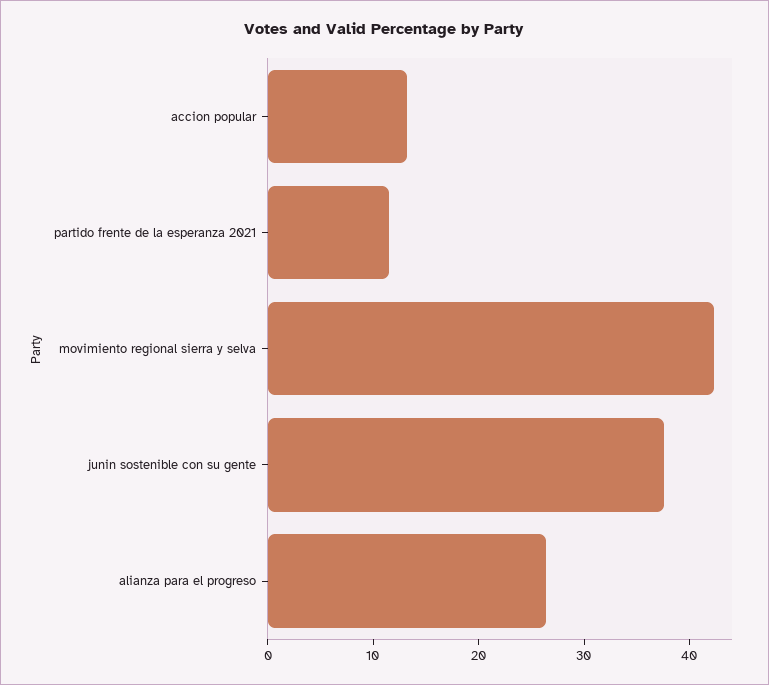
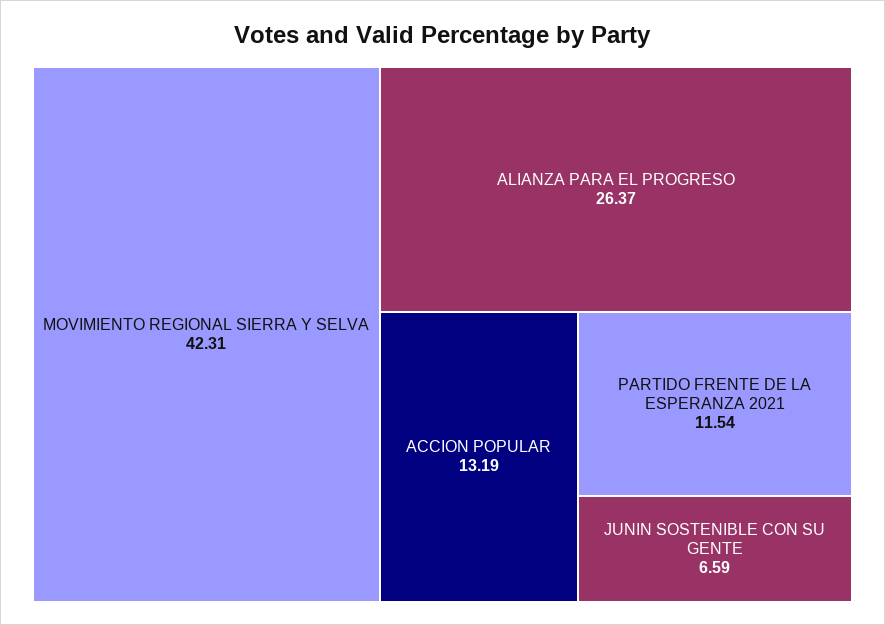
junin sostenible con su gente: 38 -> 6.59

